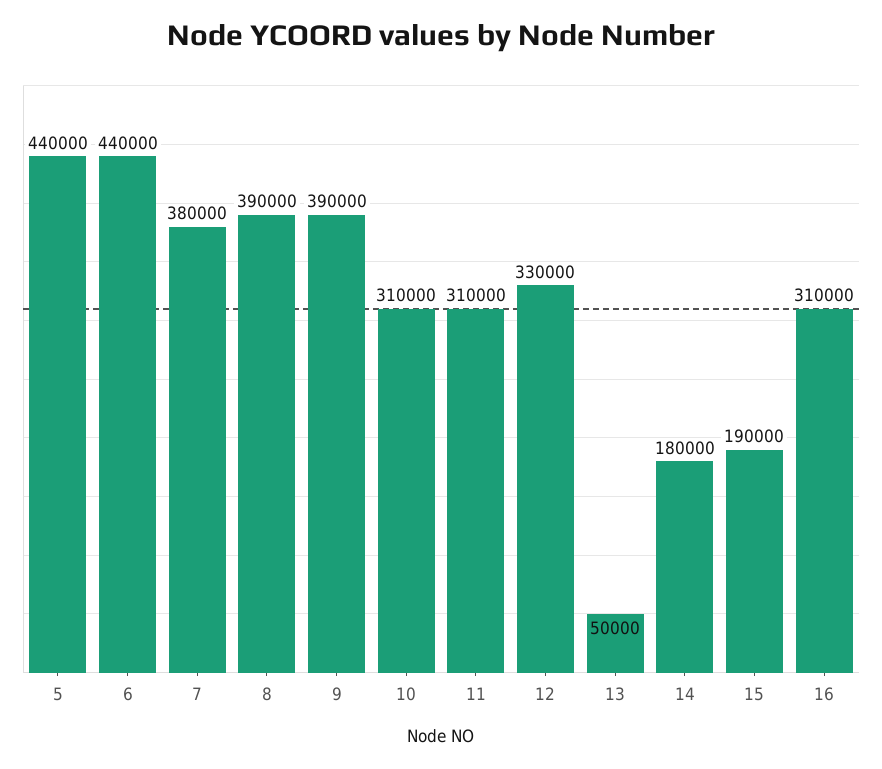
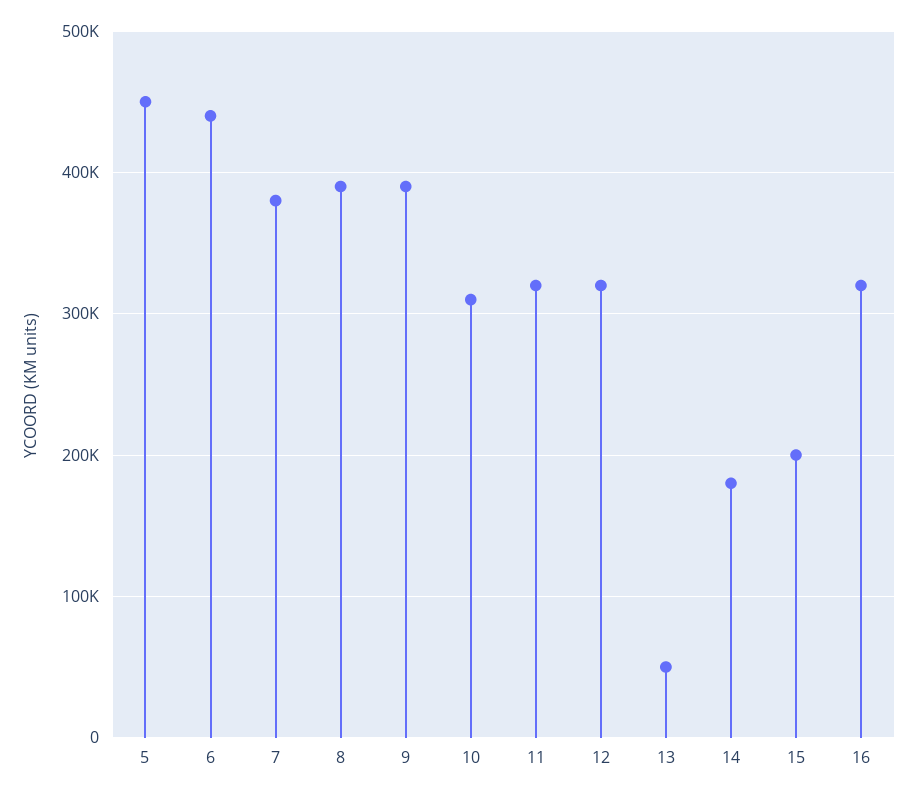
5: 440000 -> 450000
11: 310000 -> 320000
12: 330000 -> 320000
15: 190000 -> 200000
16: 310000 -> 320000

